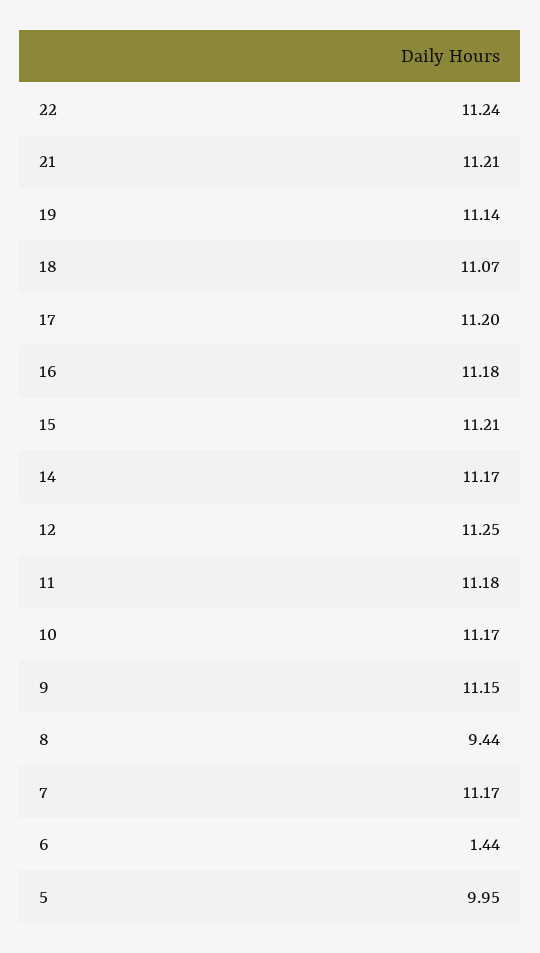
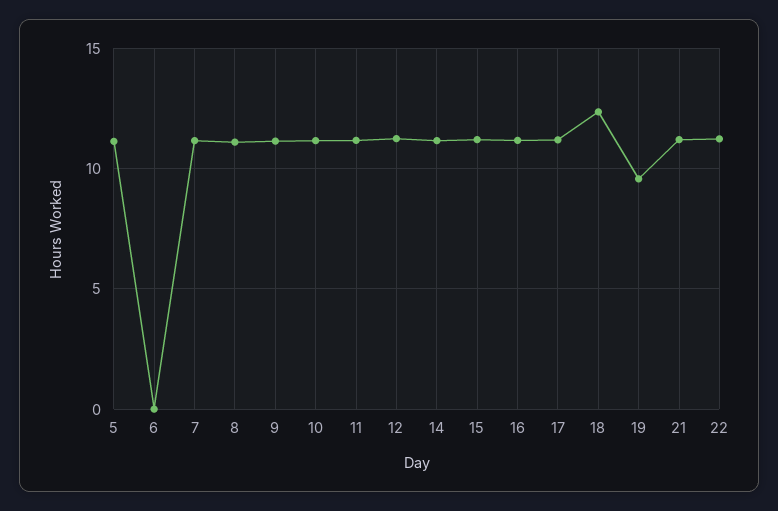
19: 11.14 -> 9.5
18: 11.07 -> 12.5
8: 9.44 -> 11
6: 1.44 -> 0
5: 9.95 -> 11

